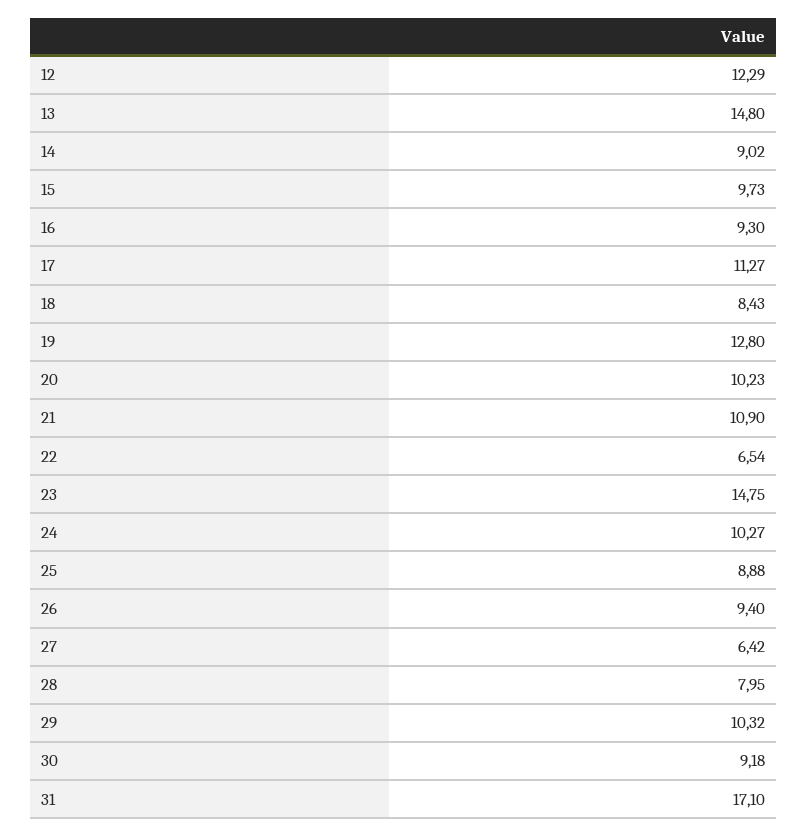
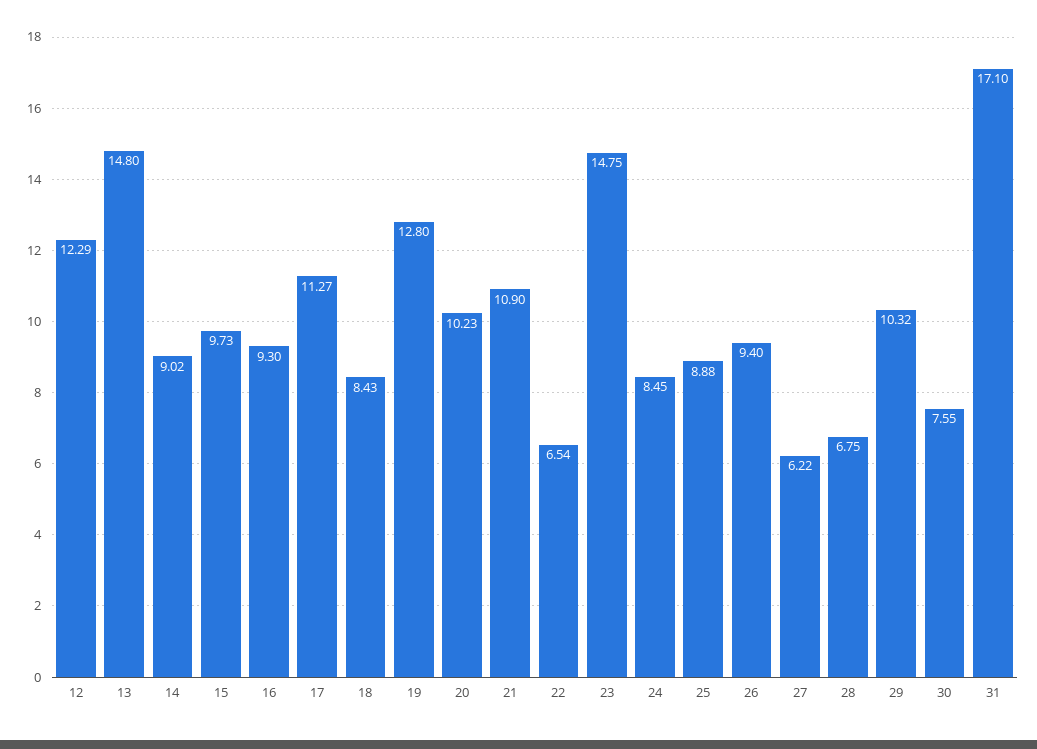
24: 10.27 -> 8.45
27: 6.42 -> 6.22
28: 7.95 -> 6.75
30: 9.18 -> 7.55

